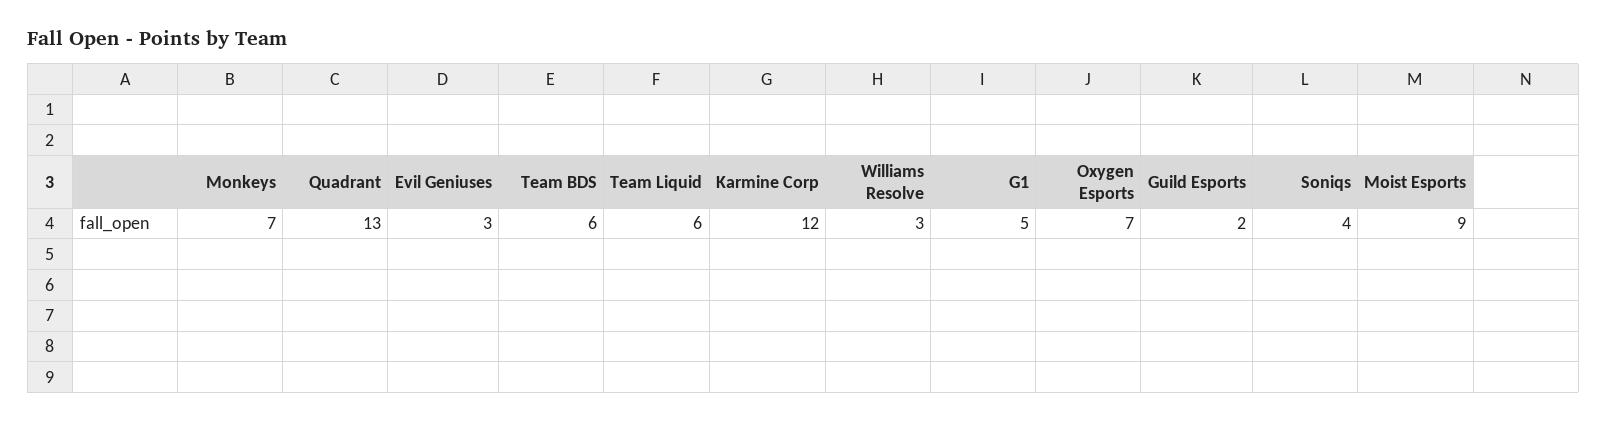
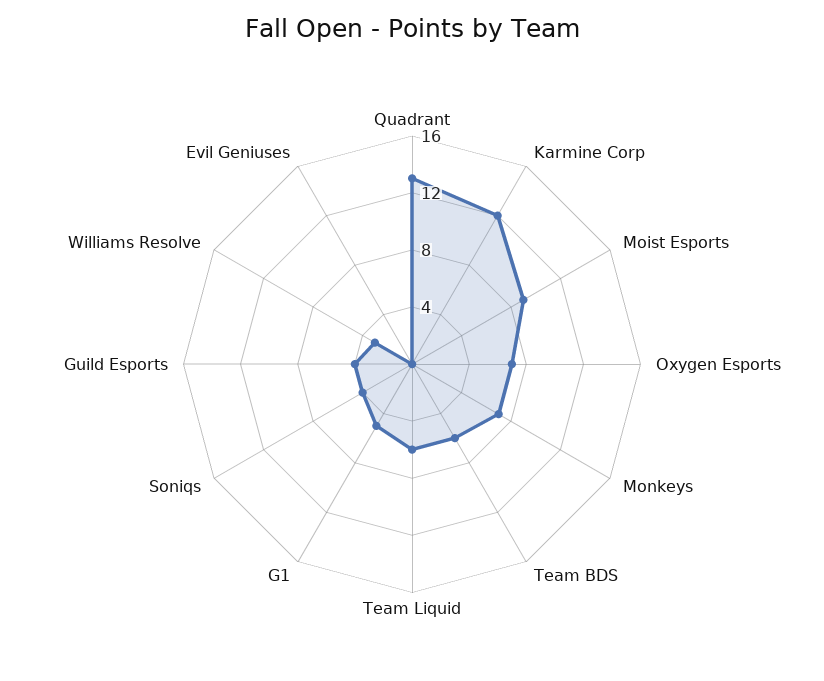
Evil Geniuses: 3 -> 0
Guild Esports: 2 -> 4

